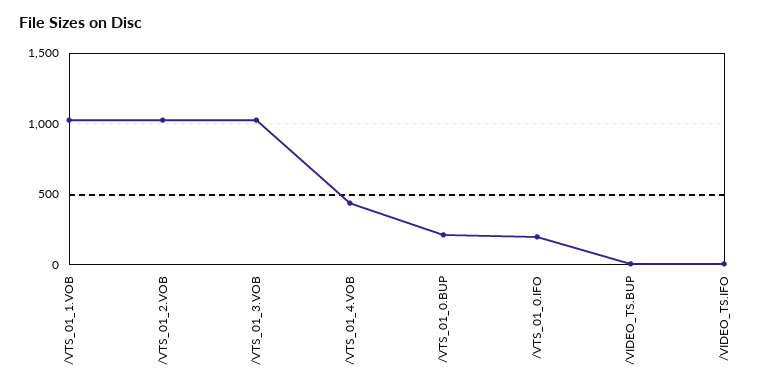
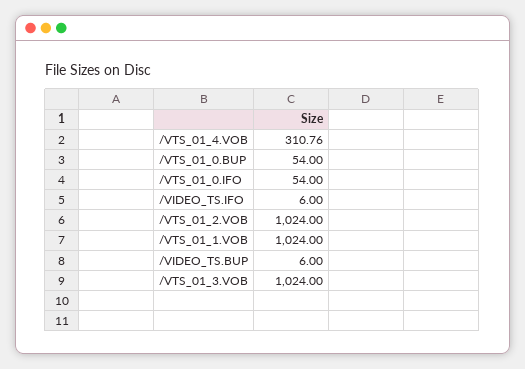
/VTS_01_4.VOB: 450 -> 310.76
/VTS_01_0.BUP: 200 -> 54
/VTS_01_0.IFO: 200 -> 54

